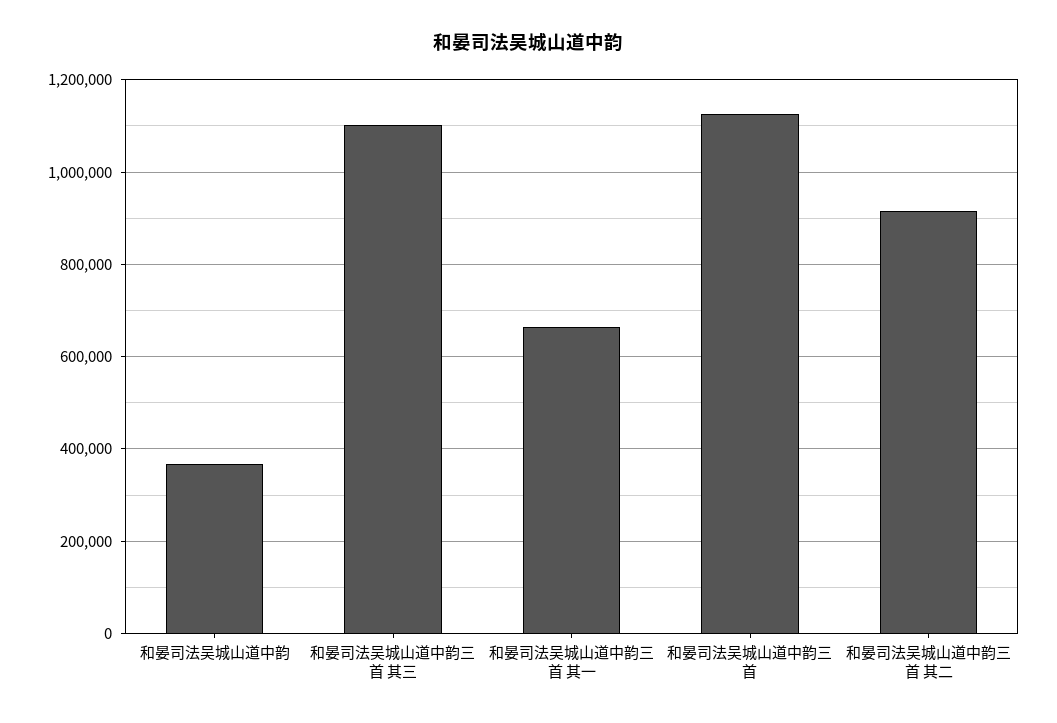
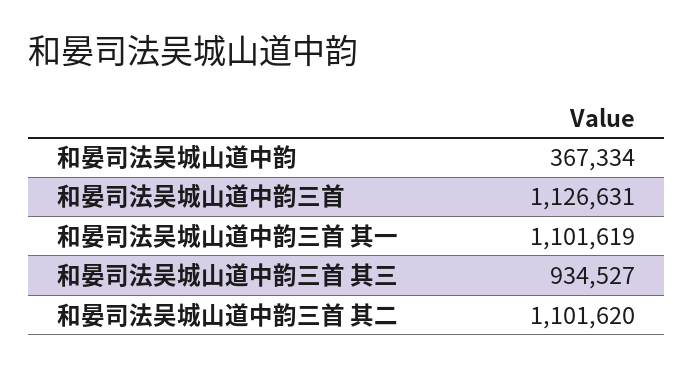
和晏司法吴城山道中韵三首 其三: 1100000 -> 934527
和晏司法吴城山道中韵三首 其一: 660000 -> 1101619
和晏司法吴城山道中韵三首 其二: 920000 -> 1101620

